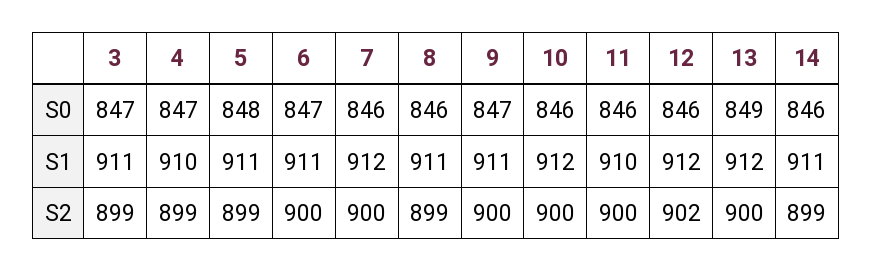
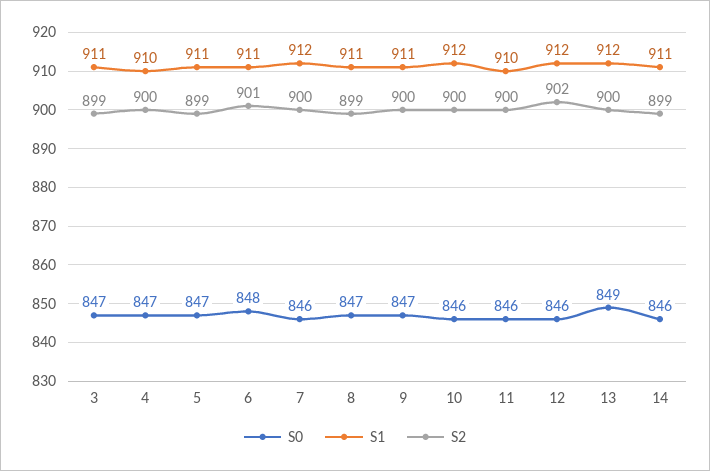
S0, 5: 848 -> 847
S0, 6: 847 -> 848
S0, 8: 846 -> 847
S2, 4: 899 -> 900
S2, 6: 900 -> 901

